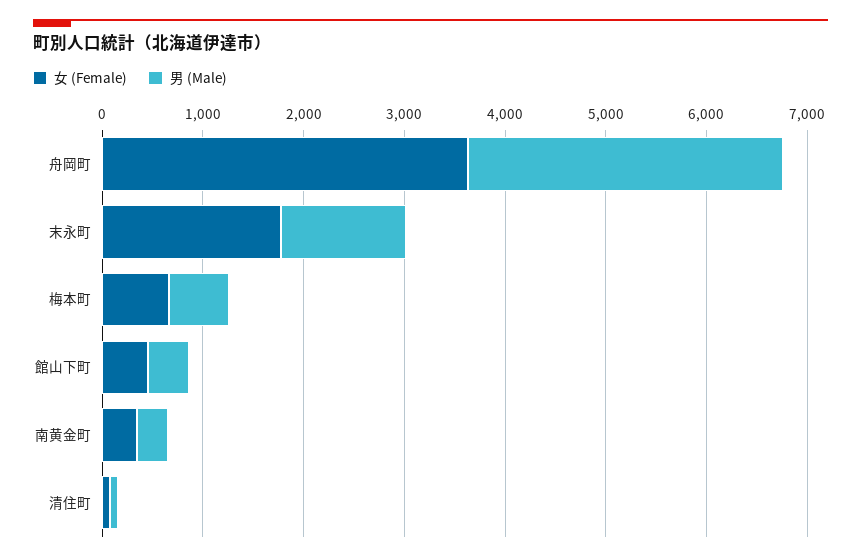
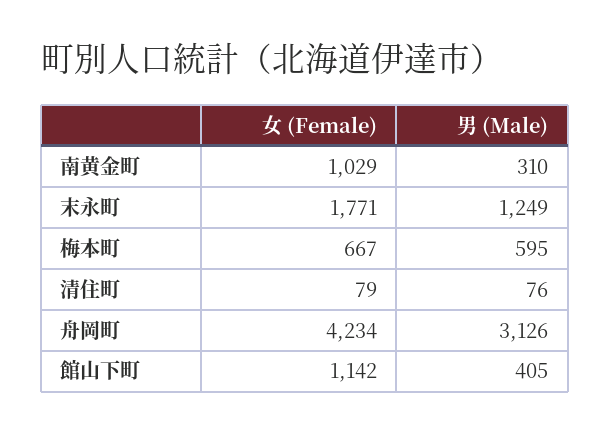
女 (Female), 舟岡町: 3600 -> 4234
女 (Female), 館山下町: 400 -> 1142
女 (Female), 南黄金町: 400 -> 1029

